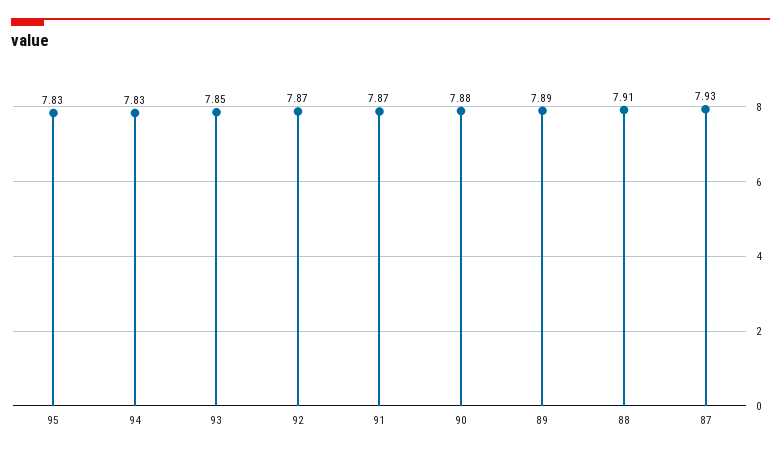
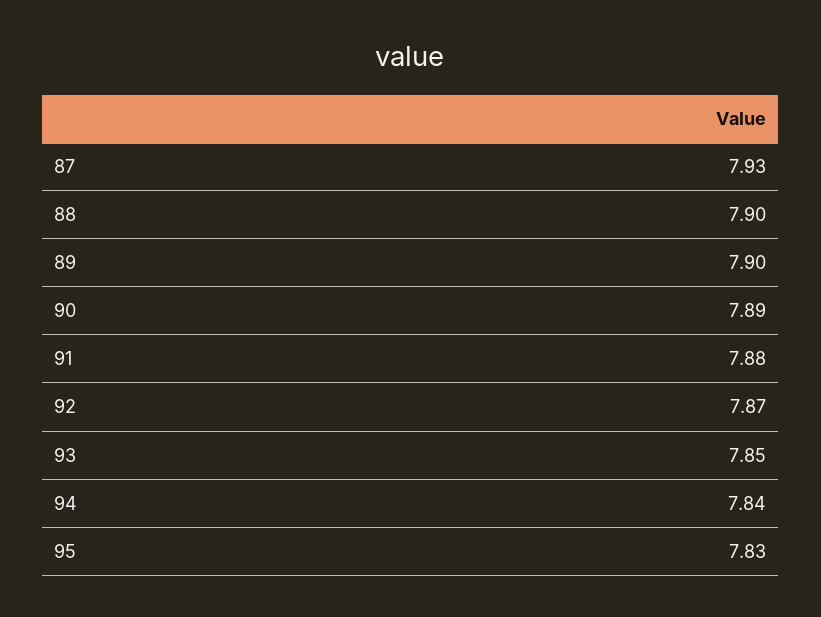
94: 7.83 -> 7.84
91: 7.87 -> 7.88
90: 7.88 -> 7.89
89: 7.89 -> 7.9
88: 7.91 -> 7.9

